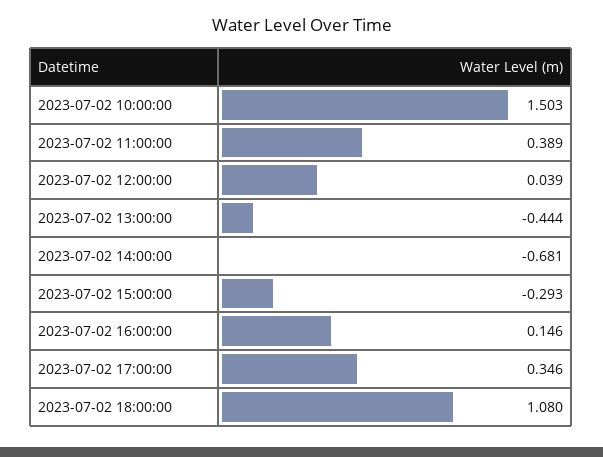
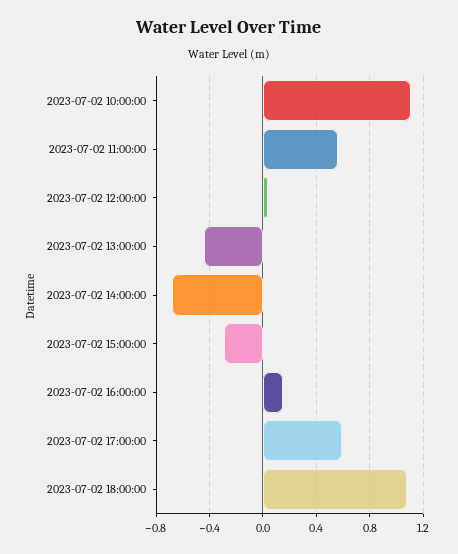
2023-07-02 10:00:00: 1.503 -> 1.1
2023-07-02 11:00:00: 0.389 -> 0.55
2023-07-02 17:00:00: 0.346 -> 0.6

